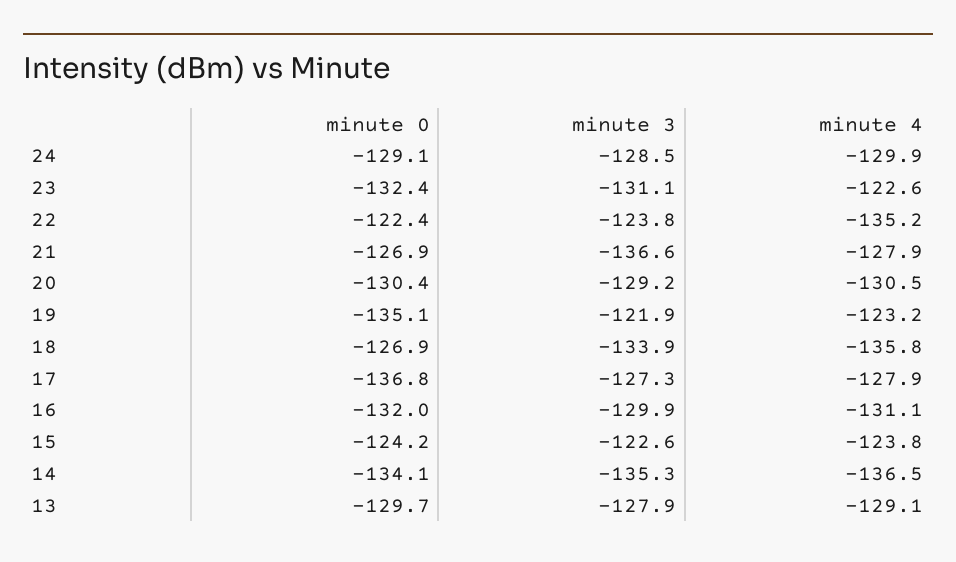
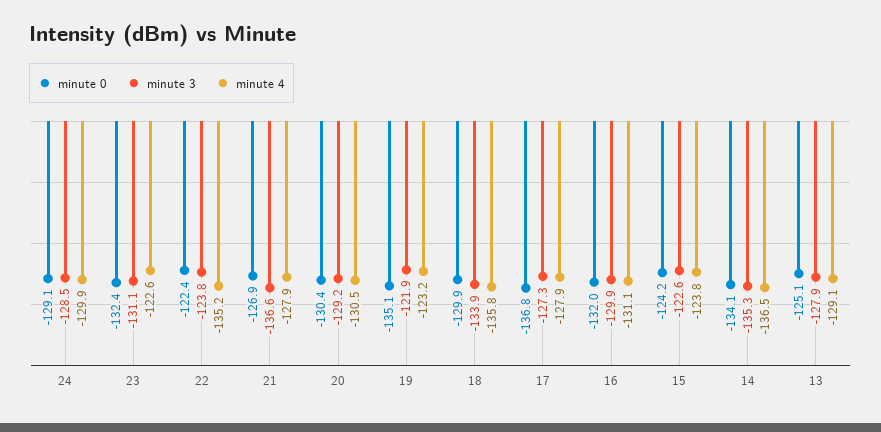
minute 0, 18: -126.9 -> -129.9
minute 0, 13: -129.7 -> -125.1

